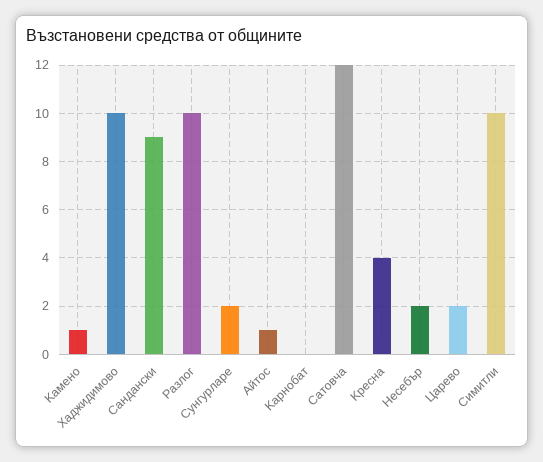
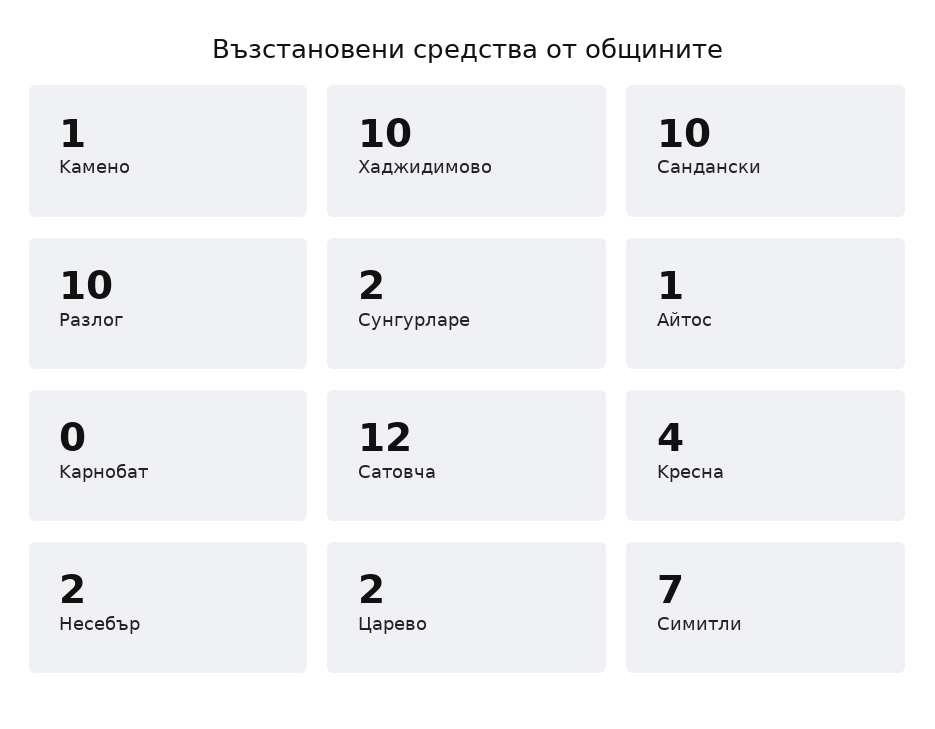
Cандански: 9 -> 10
Cимитли: 10 -> 7

